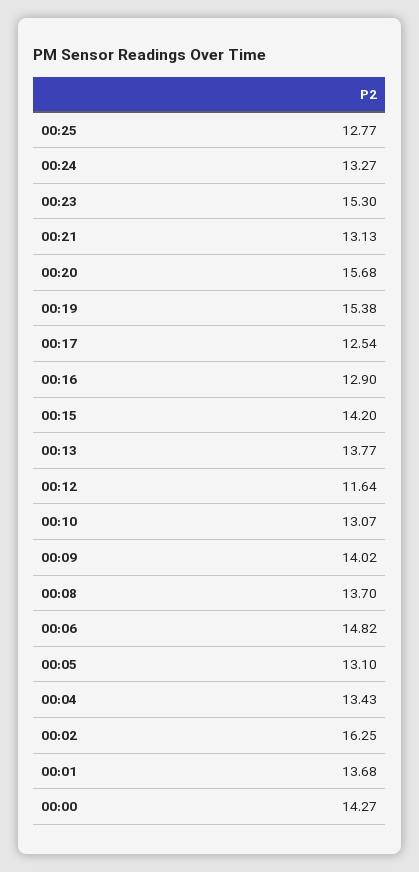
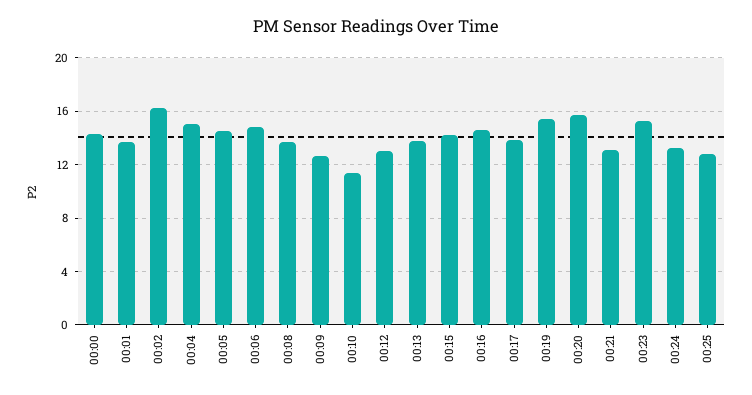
00:17: 12.54 -> 14
00:16: 12.9 -> 14.5
00:12: 11.64 -> 13
00:10: 13.07 -> 11.5
00:09: 14.02 -> 12.5
00:05: 13.1 -> 14.5
00:04: 13.43 -> 15

